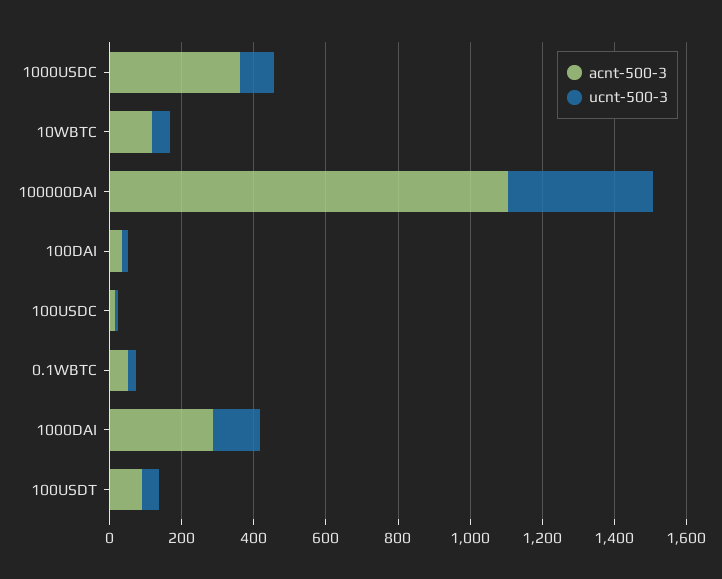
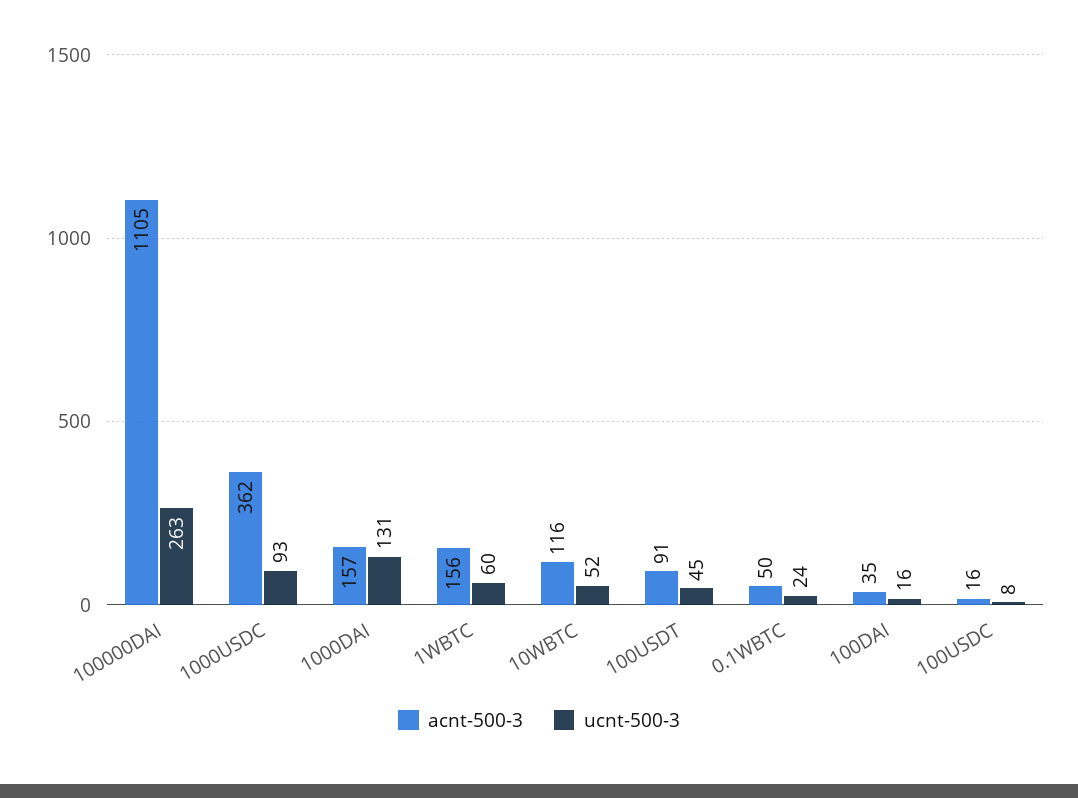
ucnt-500-3, 100000DAI: 400 -> 263
acnt-500-3, 1000DAI: 300 -> 157
acnt-500-3, 1WBTC: none -> 156
ucnt-500-3, 1WBTC: none -> 60

